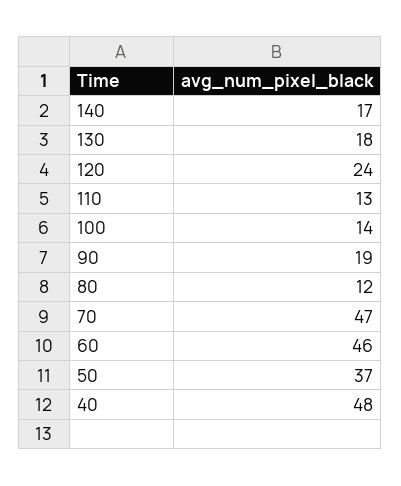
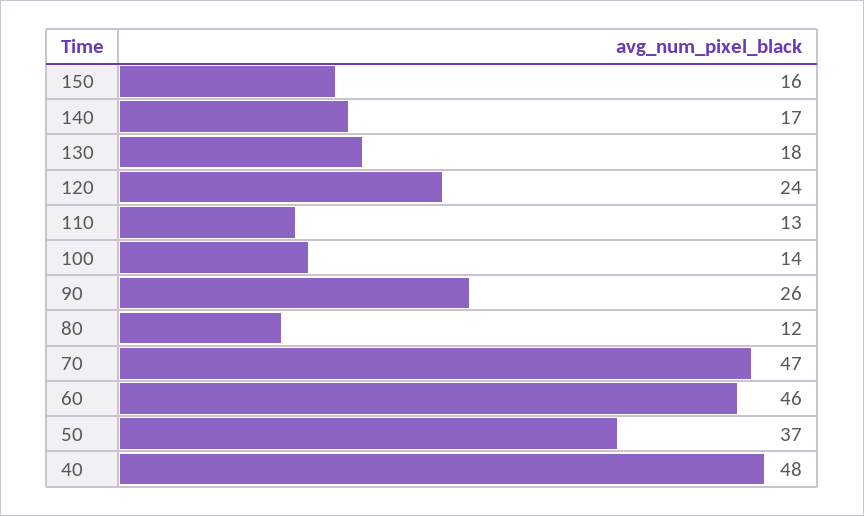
90: 19 -> 26
150: none -> 16

